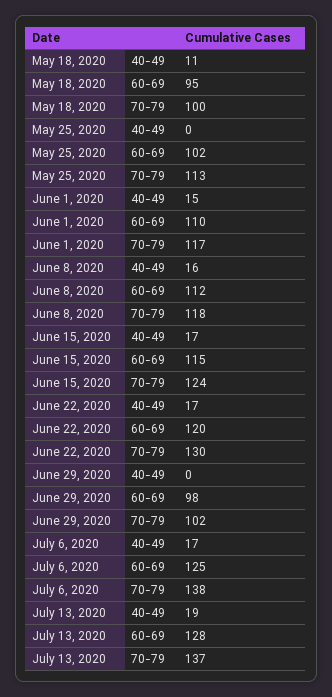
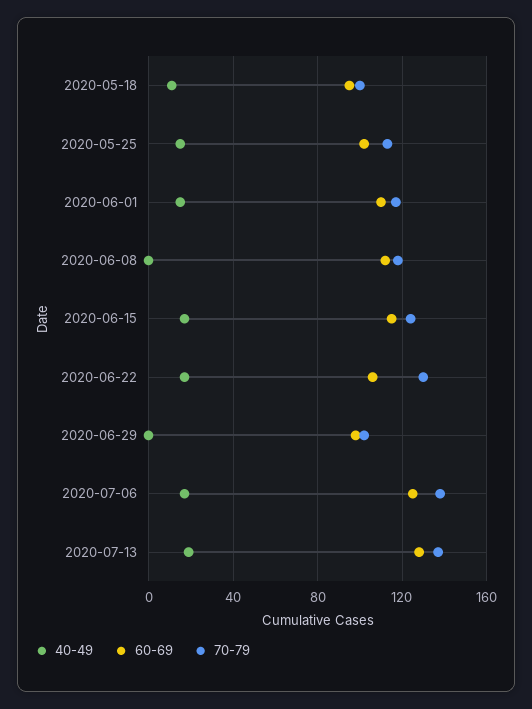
40-49, May 25, 2020: 0 -> 15
40-49, June 8, 2020: 16 -> 0
60-69, June 22, 2020: 120 -> 105

